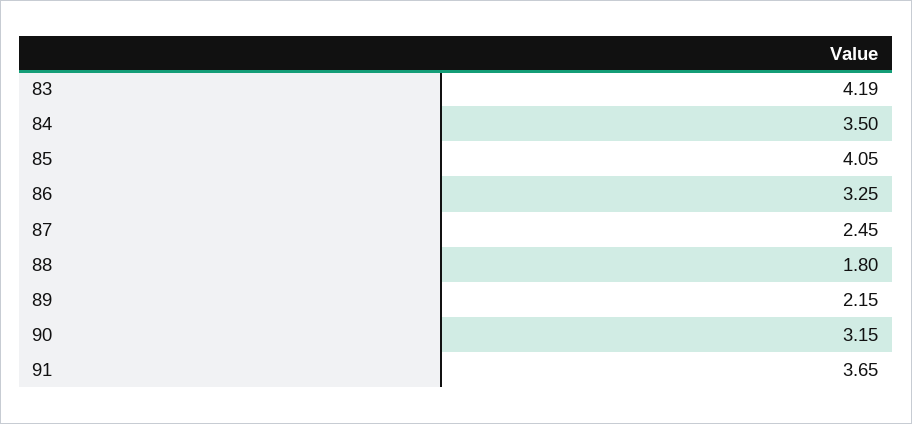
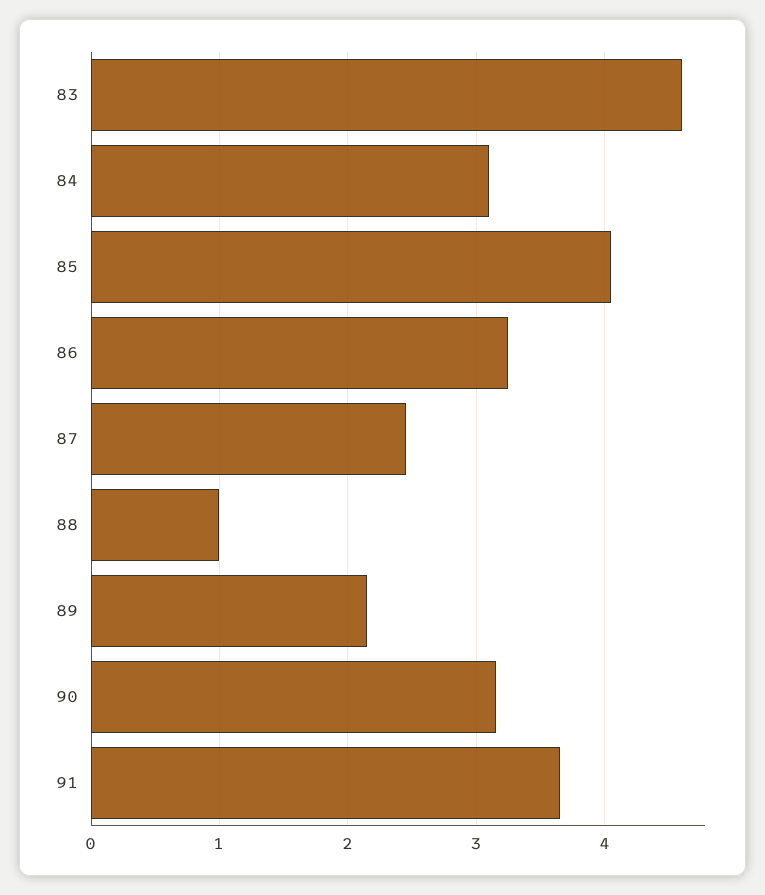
83: 4.19 -> 4.6
84: 3.5 -> 3.1
88: 1.8 -> 1

